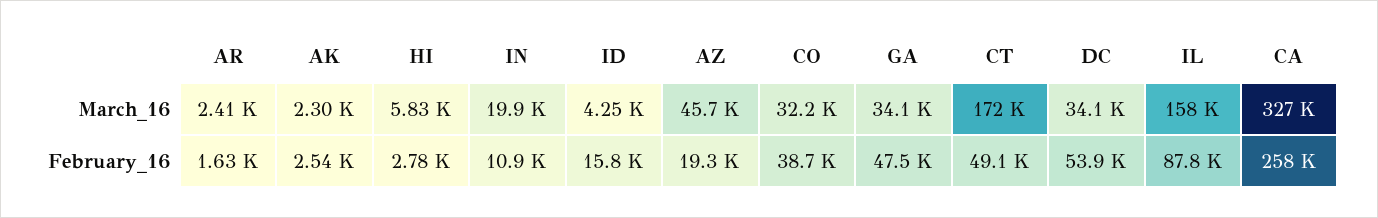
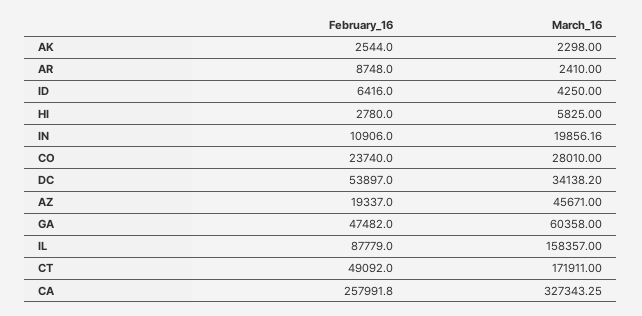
CO, March_16: 32200 -> 28010
GA, March_16: 34100 -> 60358
AR, February_16: 1630 -> 8748
ID, February_16: 15800 -> 6416
CO, February_16: 38700 -> 23740

